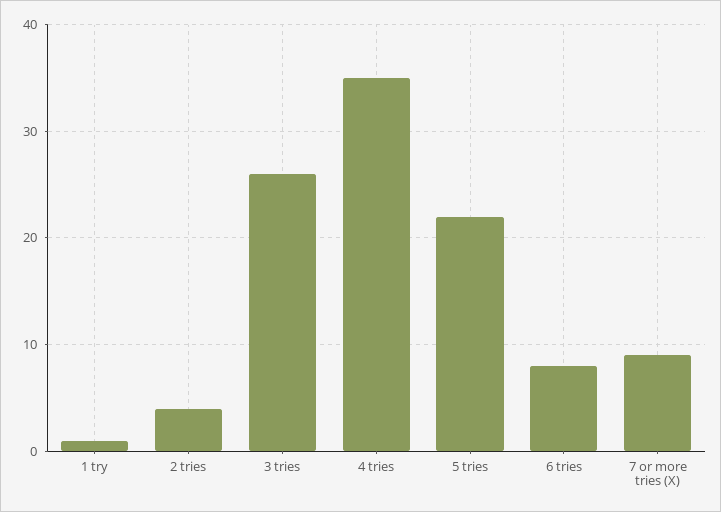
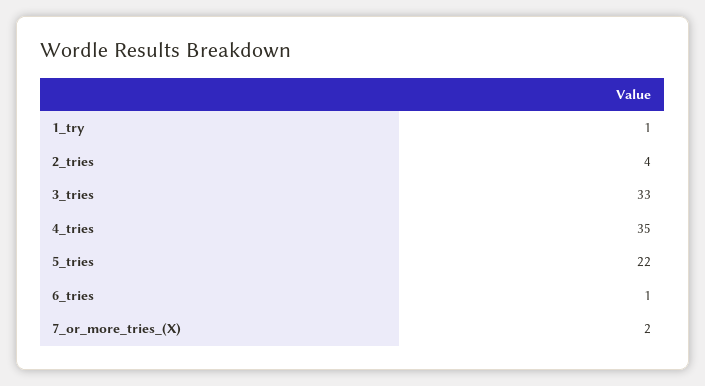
3 tries: 26 -> 33
6 tries: 8 -> 1
7 or more tries (X): 9 -> 2

